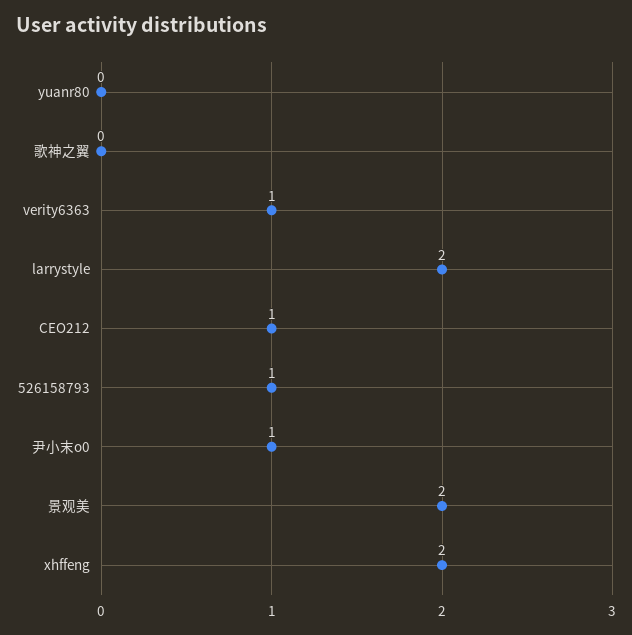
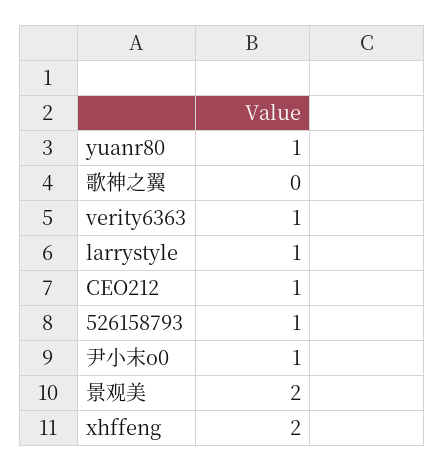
yuanr80: 0 -> 1
larrystyle: 2 -> 1

